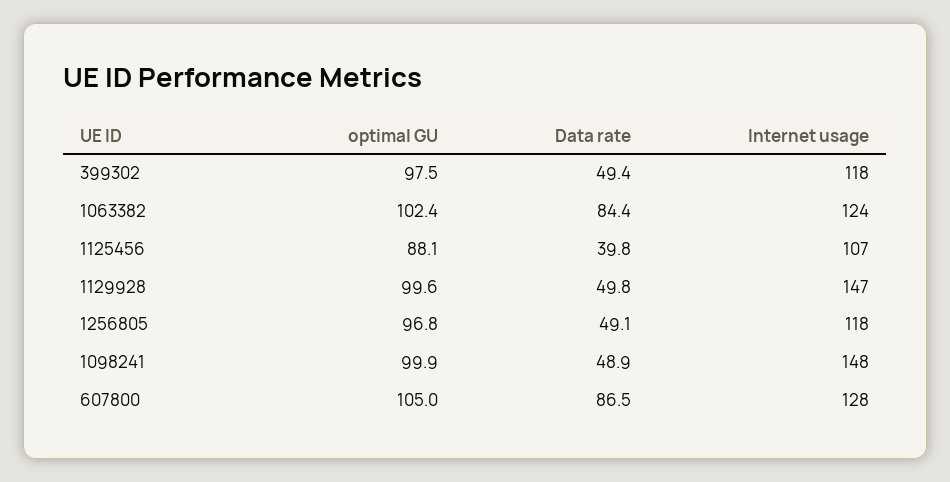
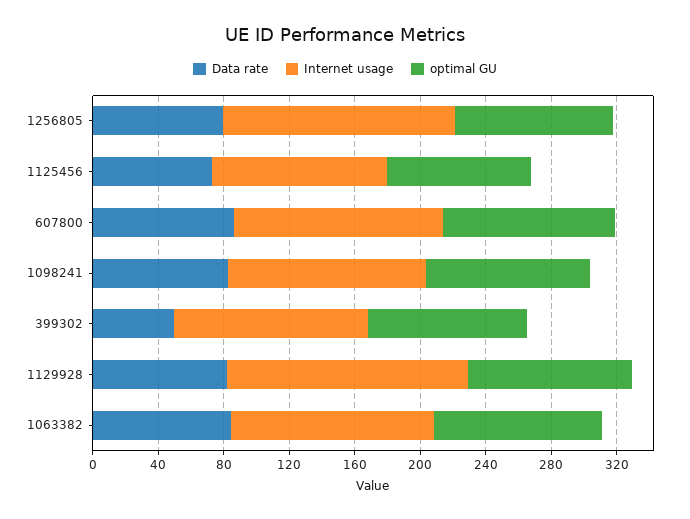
Data rate, 1125456: 39.8 -> 70
Data rate, 1129928: 49.8 -> 80
Data rate, 1256805: 49.1 -> 80
Internet usage, 1256805: 118 -> 140
Data rate, 1098241: 48.9 -> 80
Internet usage, 1098241: 148 -> 120

